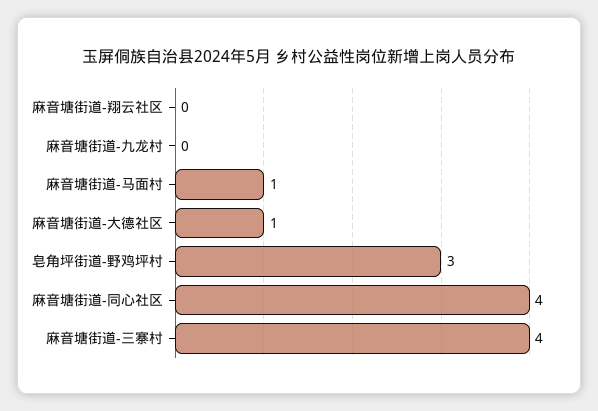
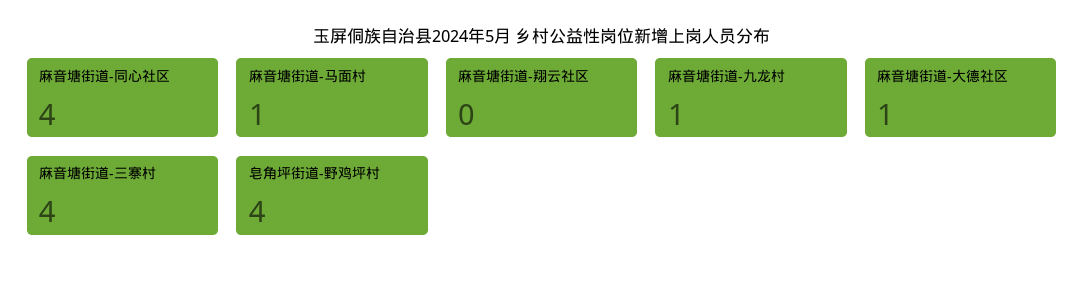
麻音塘街道-九龙村: 0 -> 1
皂角坪街道-野鸡坪村: 3 -> 4

